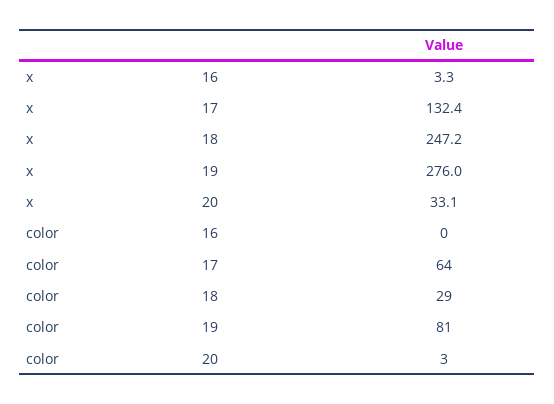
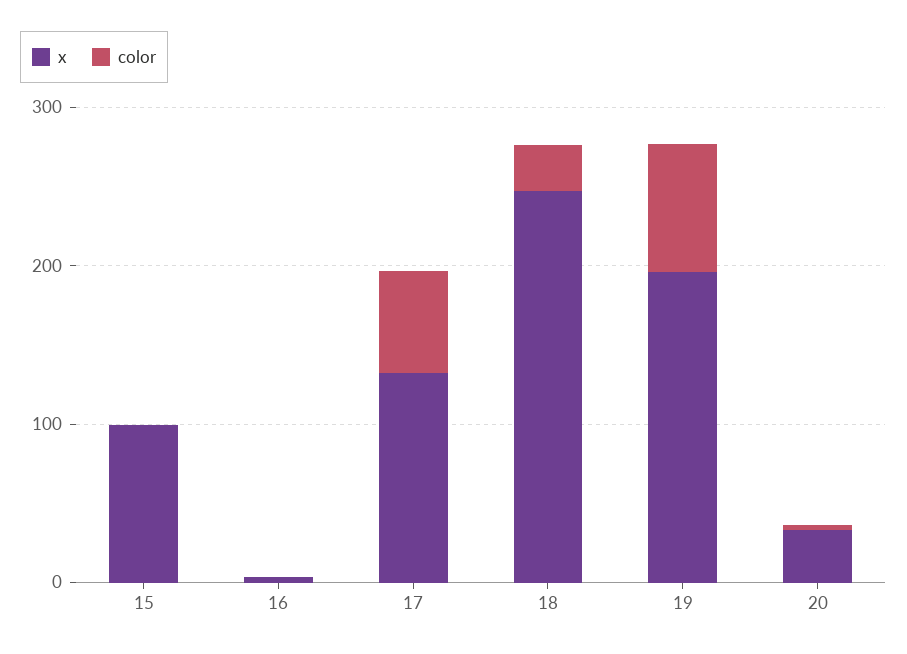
x, 19: 276 -> 200
x, 15: none -> 100
color, 15: none -> 0

